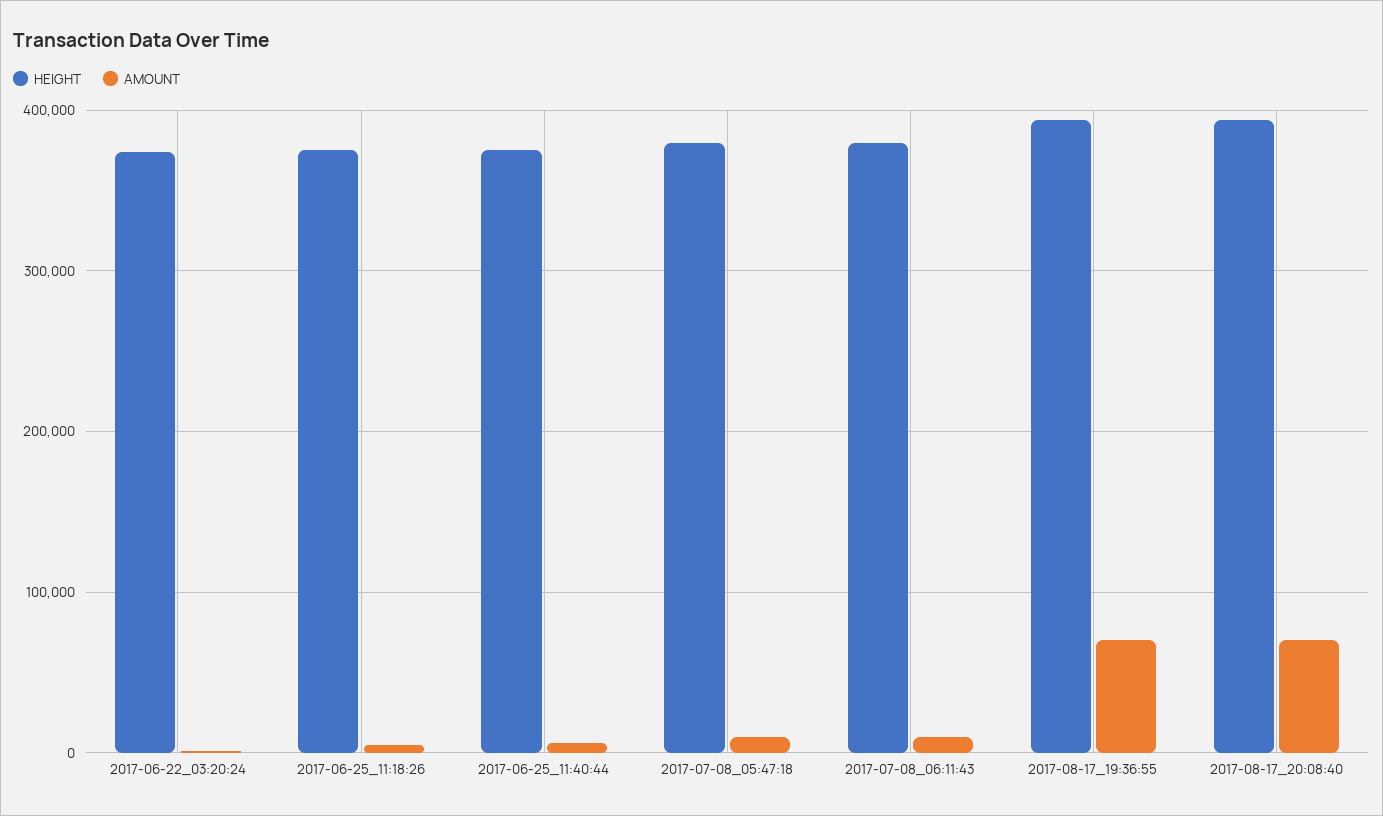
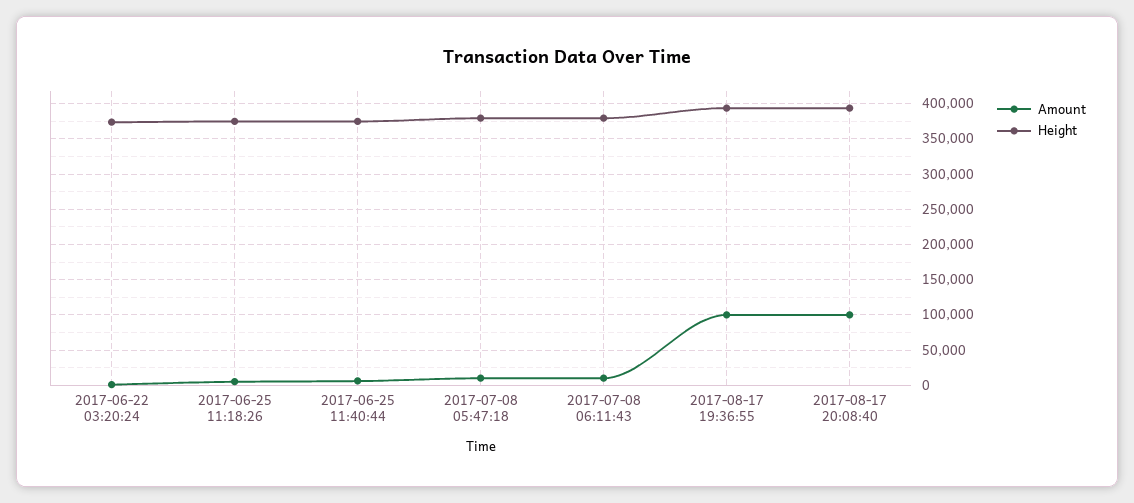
AMOUNT, 2017-08-17_19:36:55: 70000 -> 100000
AMOUNT, 2017-08-17_20:08:40: 70000 -> 100000

